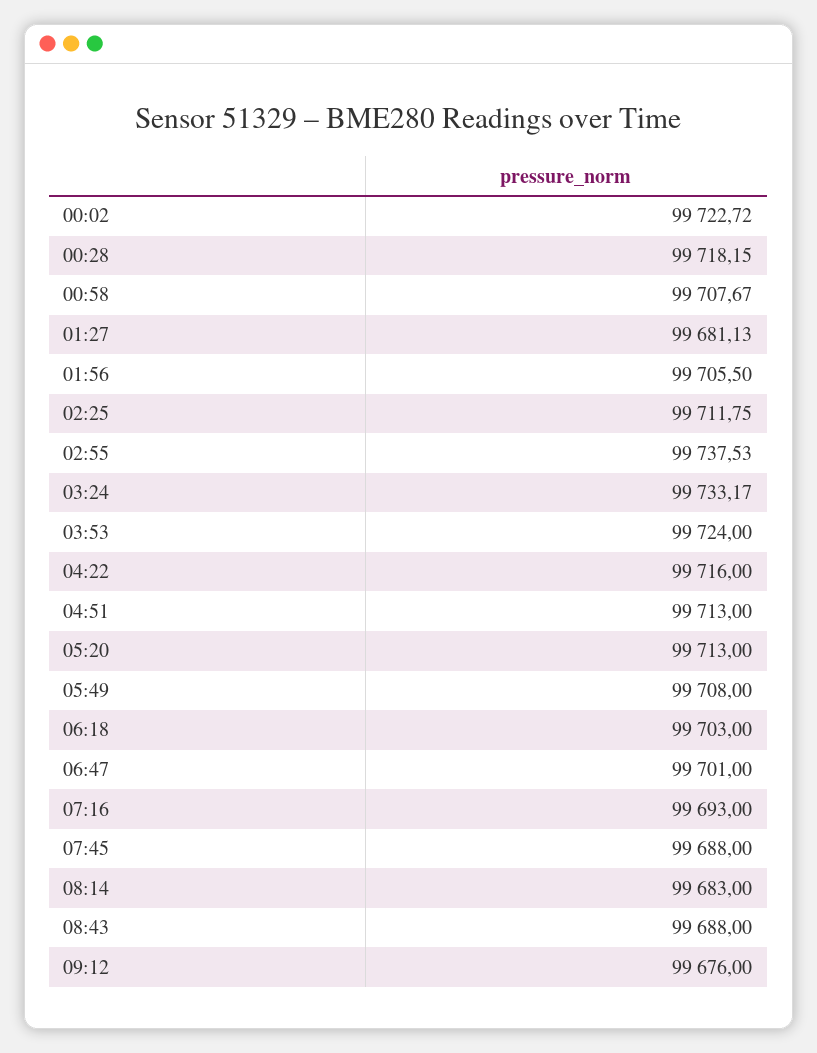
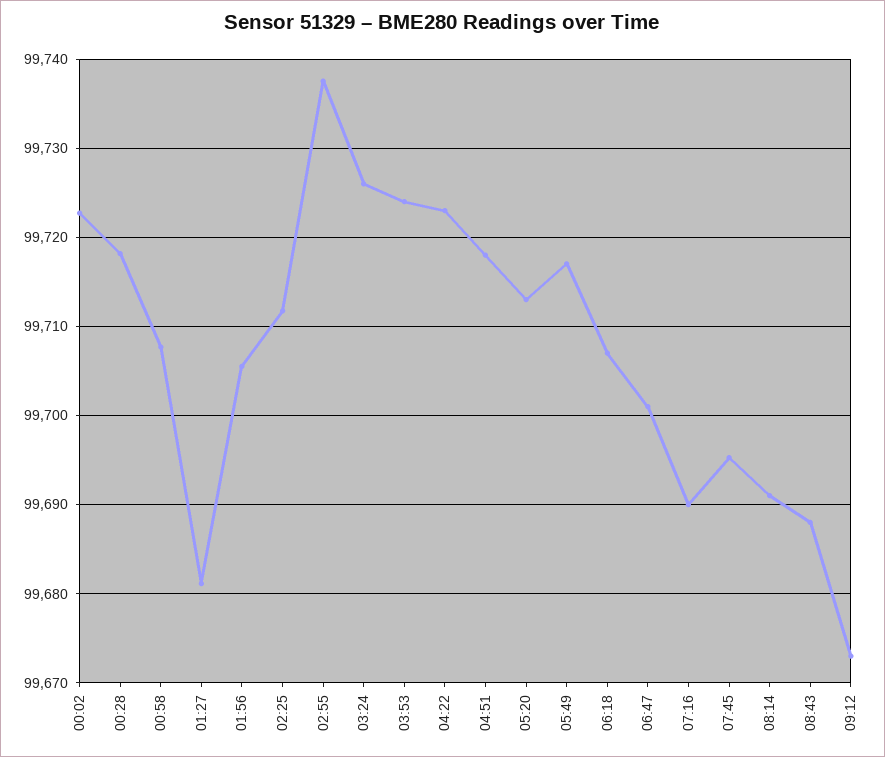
03:24: 99733.17 -> 99726
04:22: 99716 -> 99723
04:51: 99713 -> 99718
05:49: 99708 -> 99717
06:18: 99703 -> 99707
07:16: 99693 -> 99690
07:45: 99688 -> 99695
08:14: 99683 -> 99691
09:12: 99676 -> 99673

